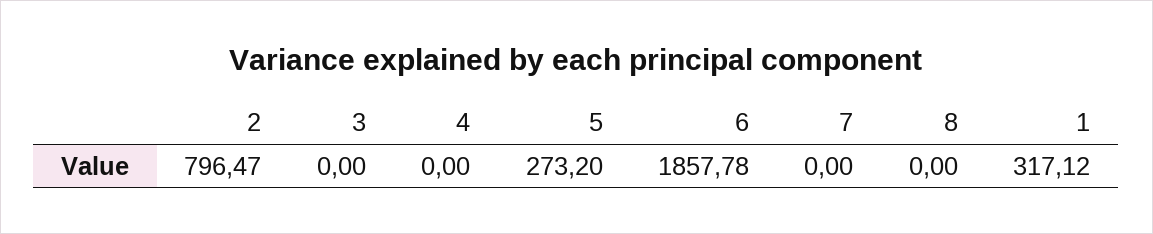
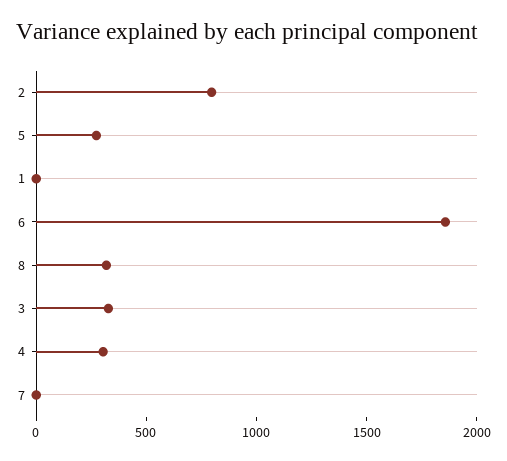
3: 0 -> 300
4: 0 -> 300
8: 0 -> 300
1: 317.12 -> 0

